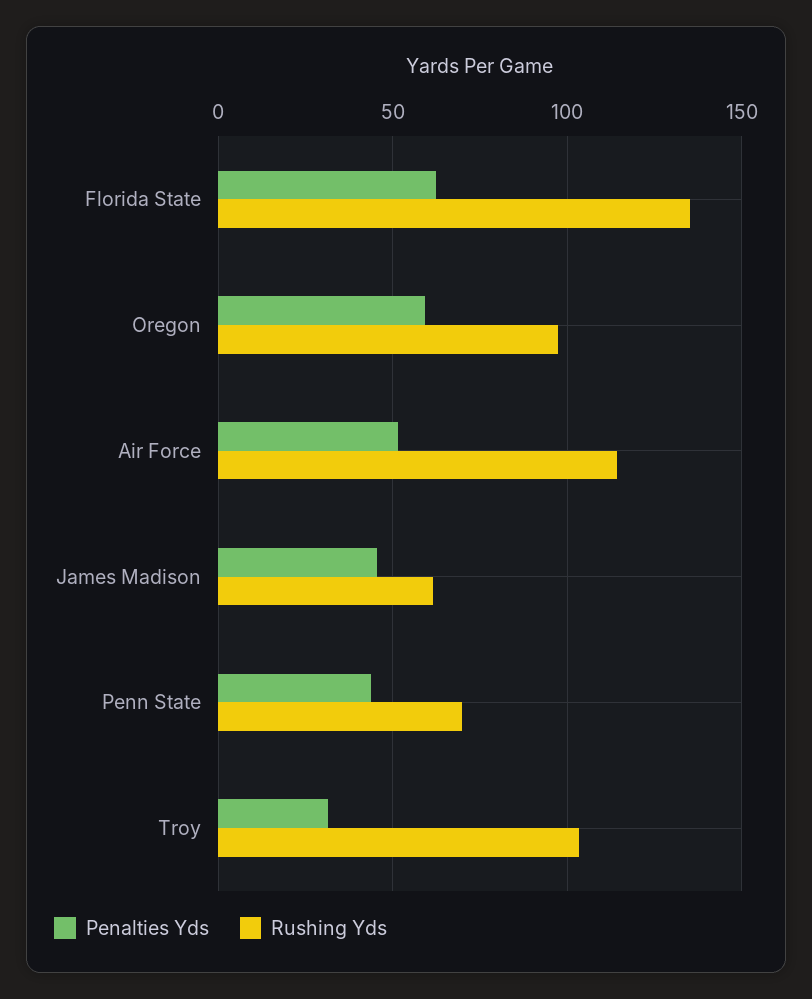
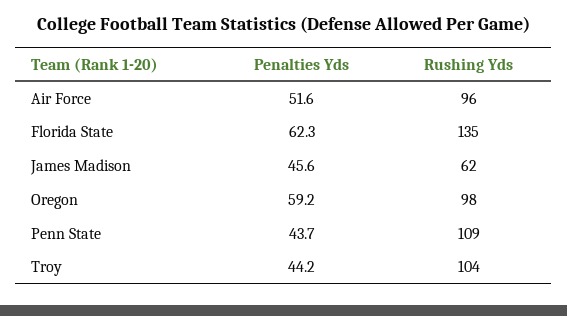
Rushing Yds, Air Force: 115 -> 96
Rushing Yds, Penn State: 70 -> 109
Penalties Yds, Troy: 30 -> 44.2

